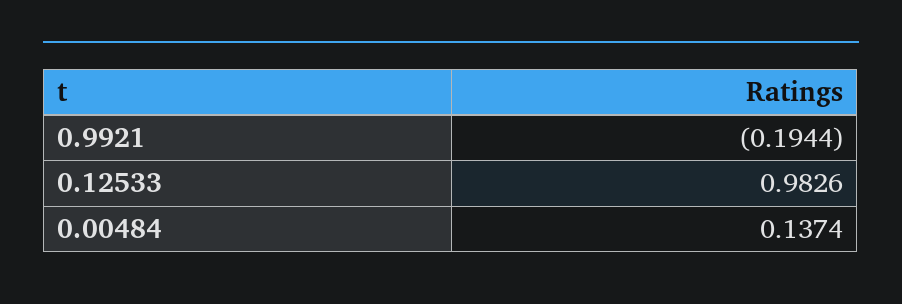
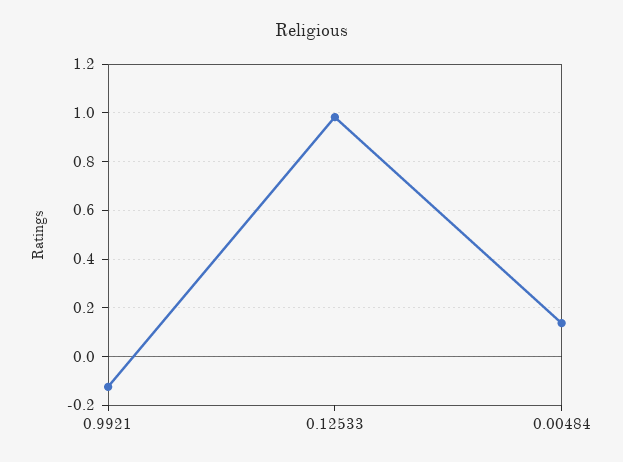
0.9921: -0.1944 -> -0.125

